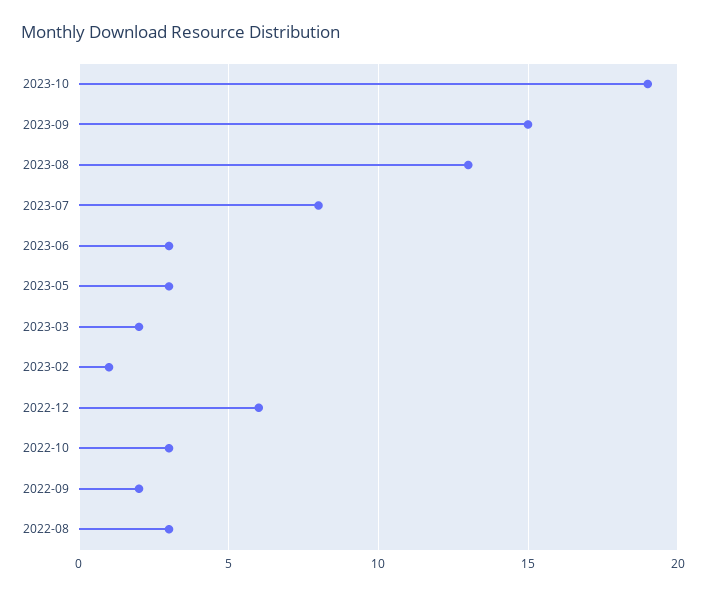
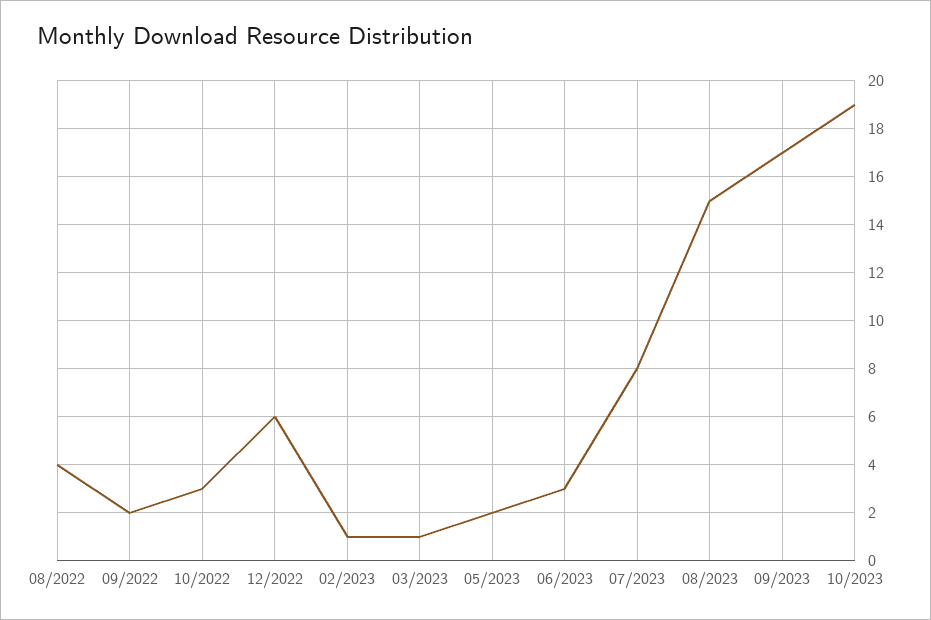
2023-09: 15 -> 17
2023-08: 13 -> 15
2023-05: 3 -> 2
2023-03: 2 -> 1
2022-08: 3 -> 4

